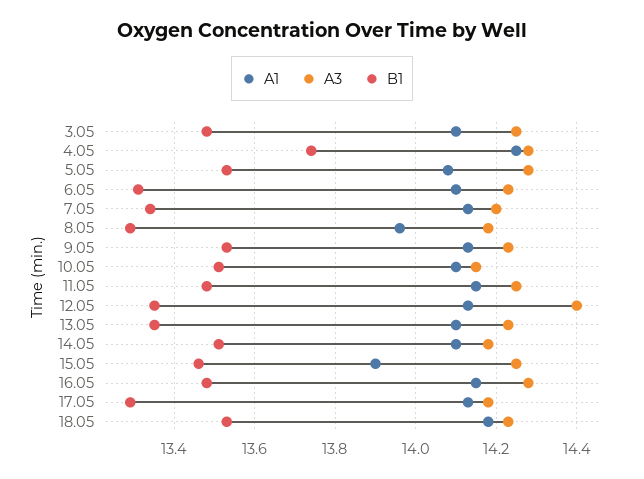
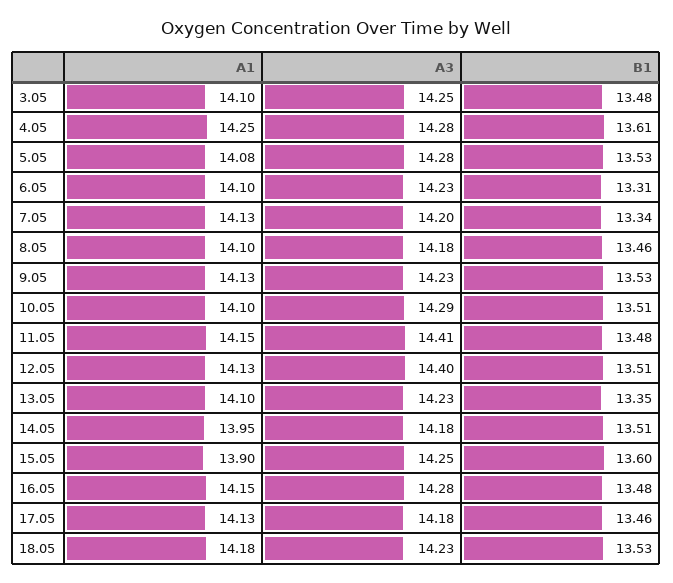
B1, 4.05: 13.75 -> 13.61
A1, 8.05: 13.95 -> 14.1
B1, 8.05: 13.3 -> 13.46
A3, 10.05: 14.15 -> 14.29
A3, 11.05: 14.25 -> 14.41
B1, 12.05: 13.35 -> 13.51
A1, 14.05: 14.1 -> 13.95
B1, 15.05: 13.45 -> 13.6
B1, 17.05: 13.3 -> 13.46

